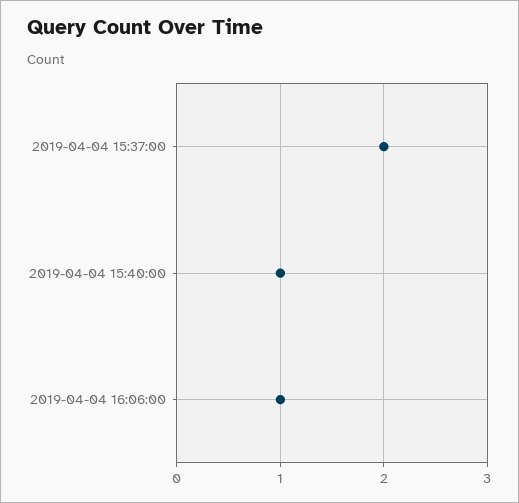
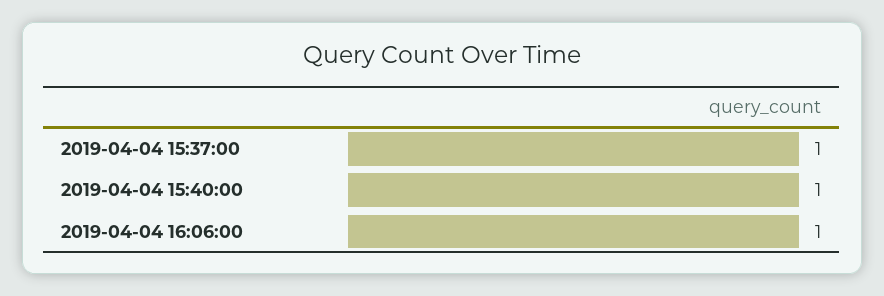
2019-04-04 15:37:00: 2 -> 1

